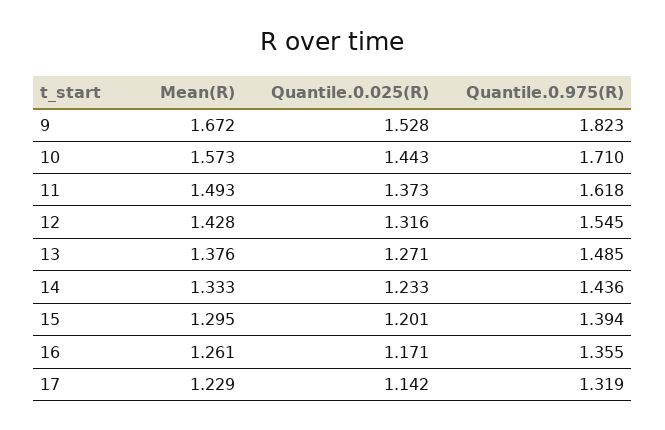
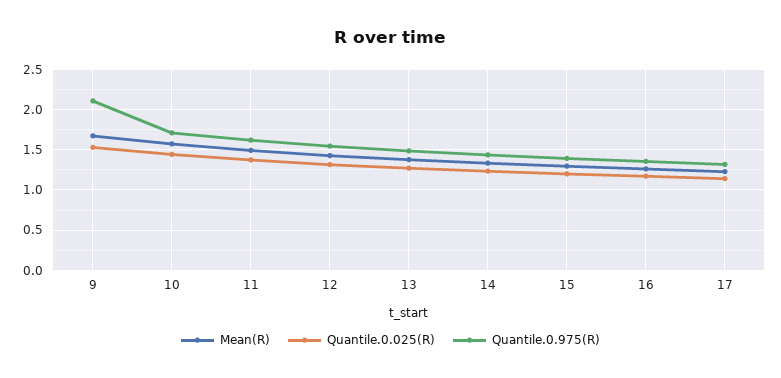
Quantile.0.975(R), 9: 1.823 -> 2.1

